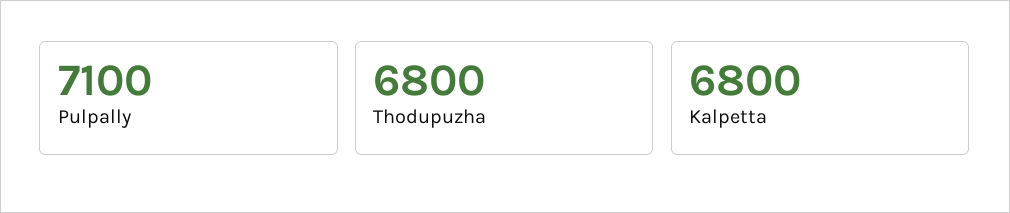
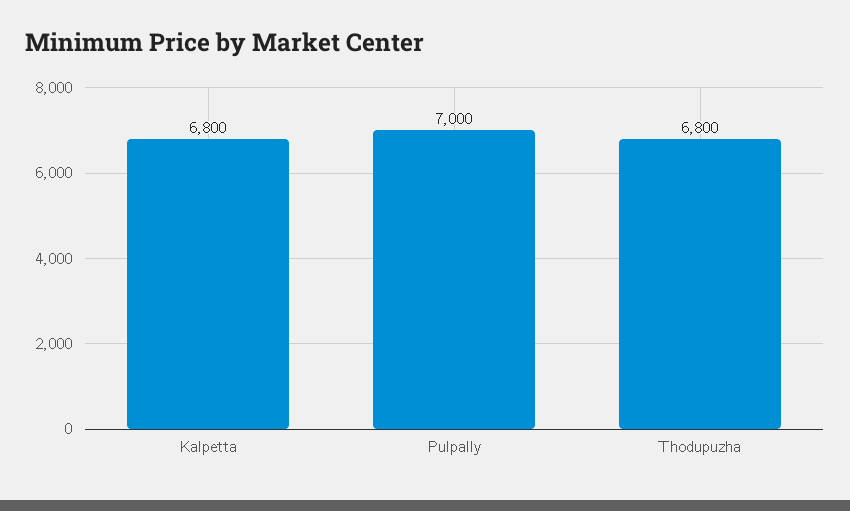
Pulpally: 7100 -> 7000

